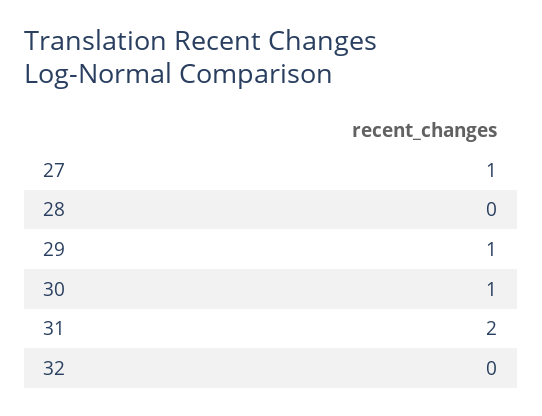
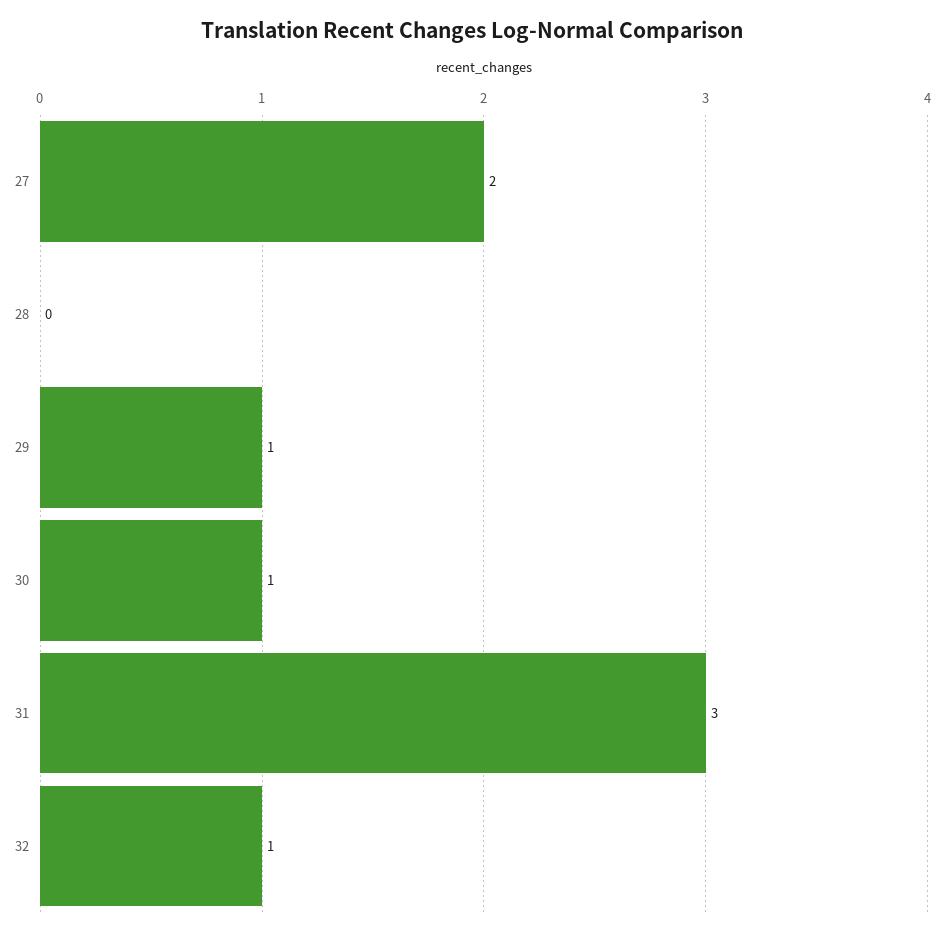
27: 1 -> 2
31: 2 -> 3
32: 0 -> 1

